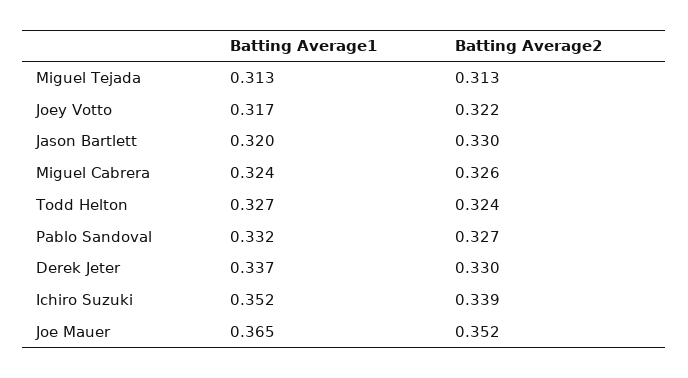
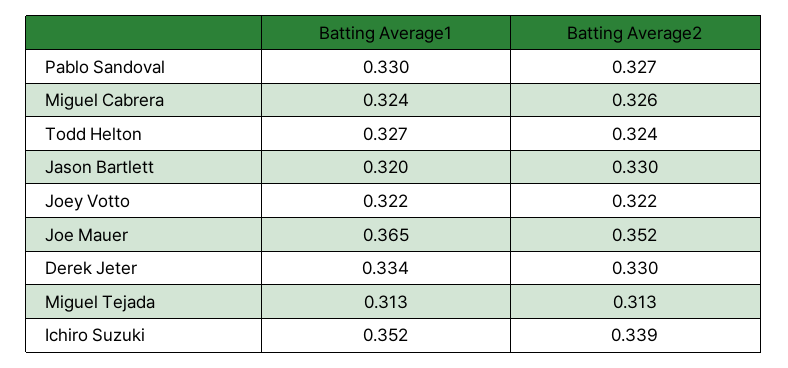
Batting Average1, Joey Votto: 0.317 -> 0.322
Batting Average1, Pablo Sandoval: 0.332 -> 0.33
Batting Average1, Derek Jeter: 0.337 -> 0.334

